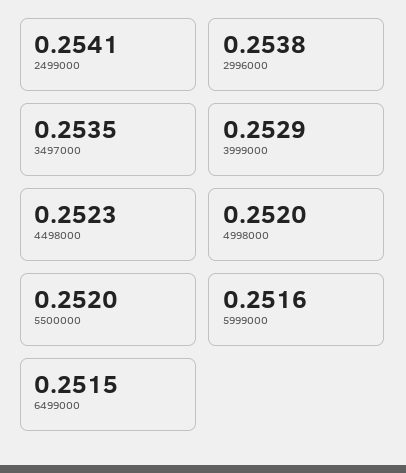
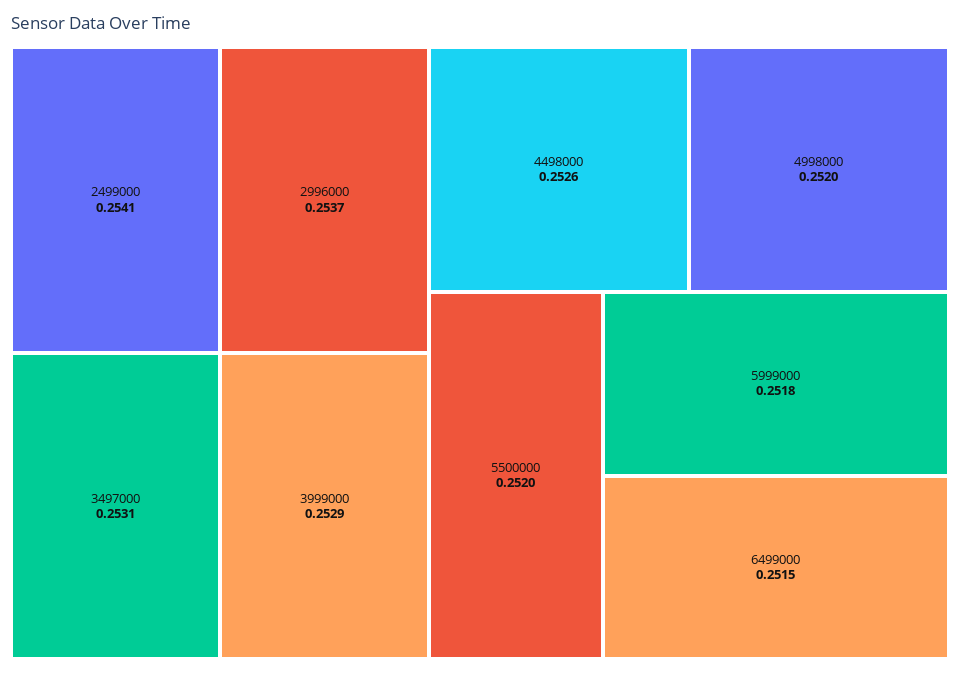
2996000: 0.2538 -> 0.2537
3497000: 0.2535 -> 0.2531
4498000: 0.2523 -> 0.2526
5999000: 0.2516 -> 0.2518

